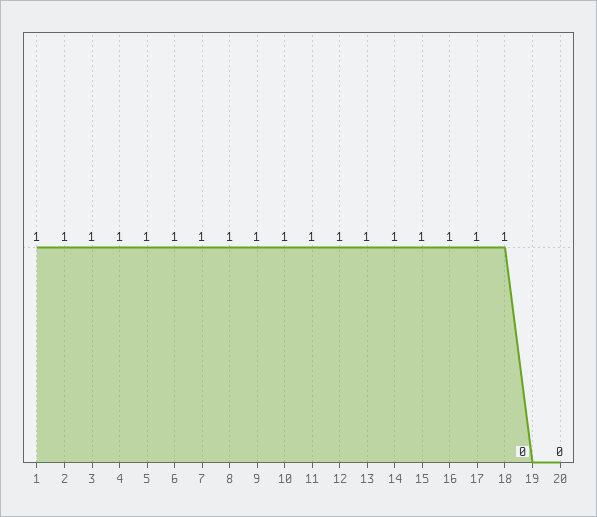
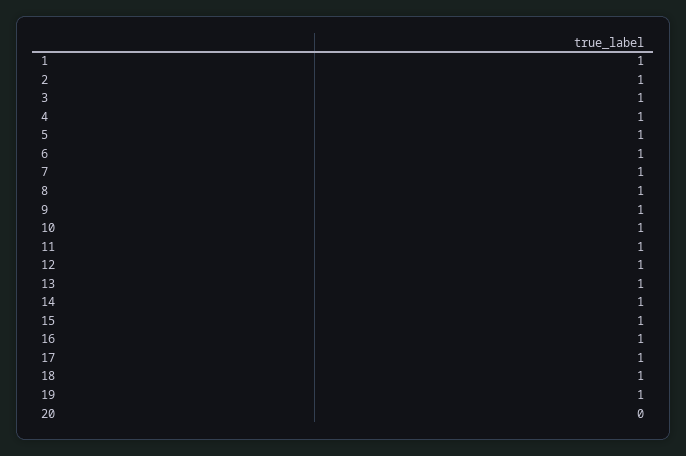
19: 0 -> 1

